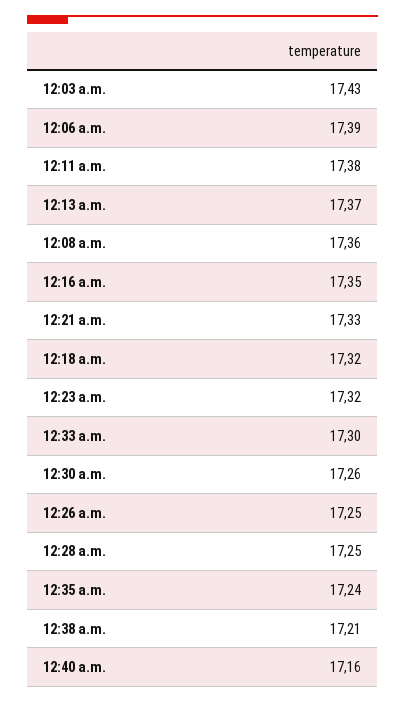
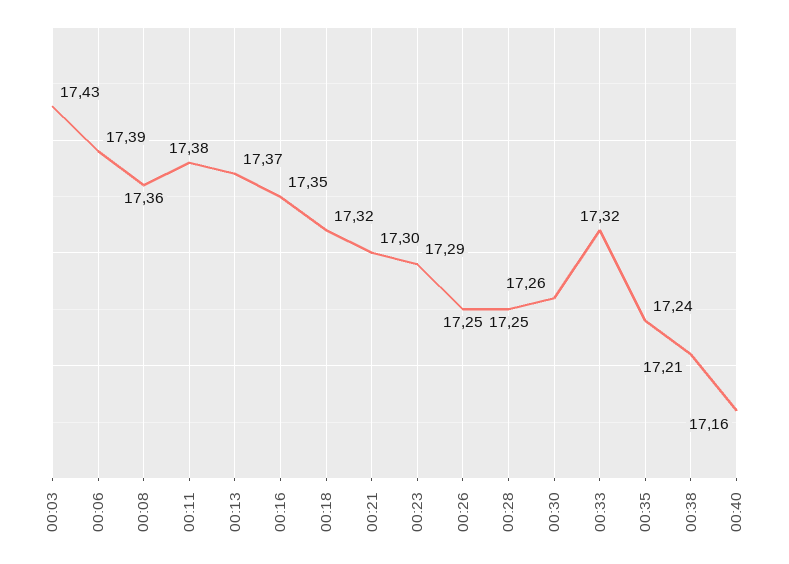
12:21 a.m.: 17.33 -> 17.3
12:23 a.m.: 17.32 -> 17.29
12:33 a.m.: 17.3 -> 17.32

